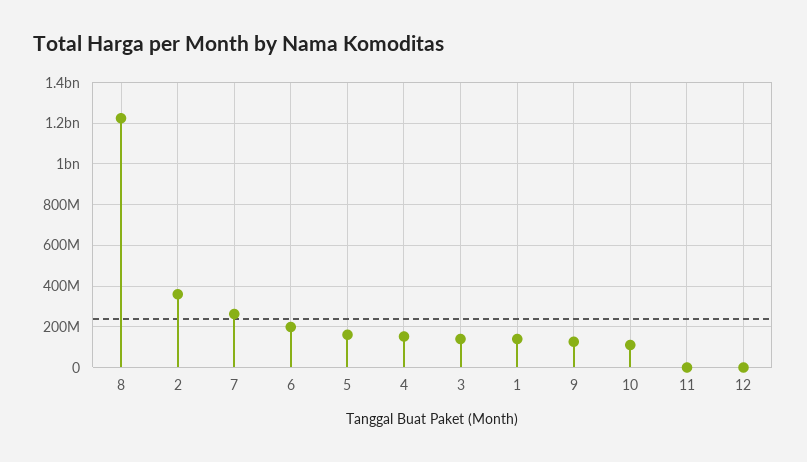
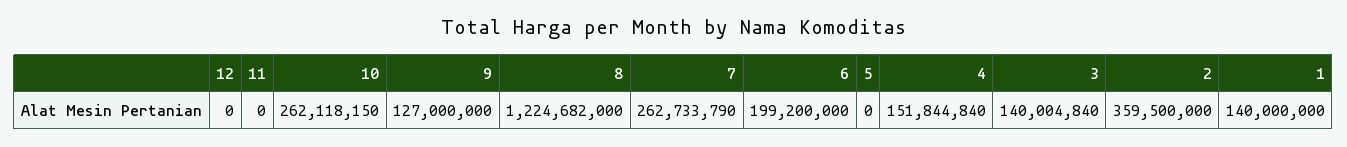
5: 150000000 -> 0
10: 100000000 -> 262118150

